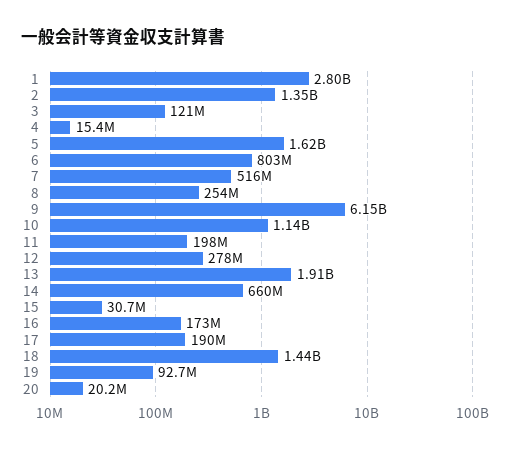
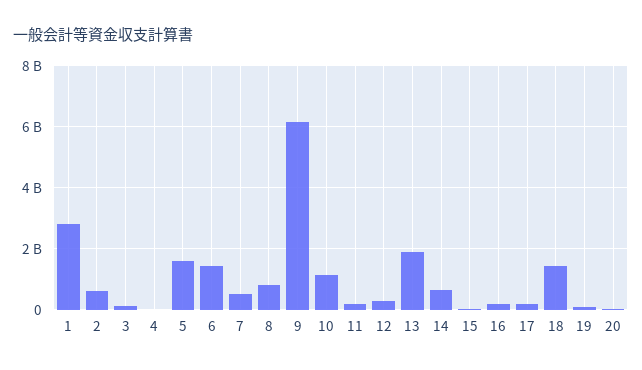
2: 1350000000 -> 600000000
6: 803000000 -> 1400000000
8: 254000000 -> 800000000

